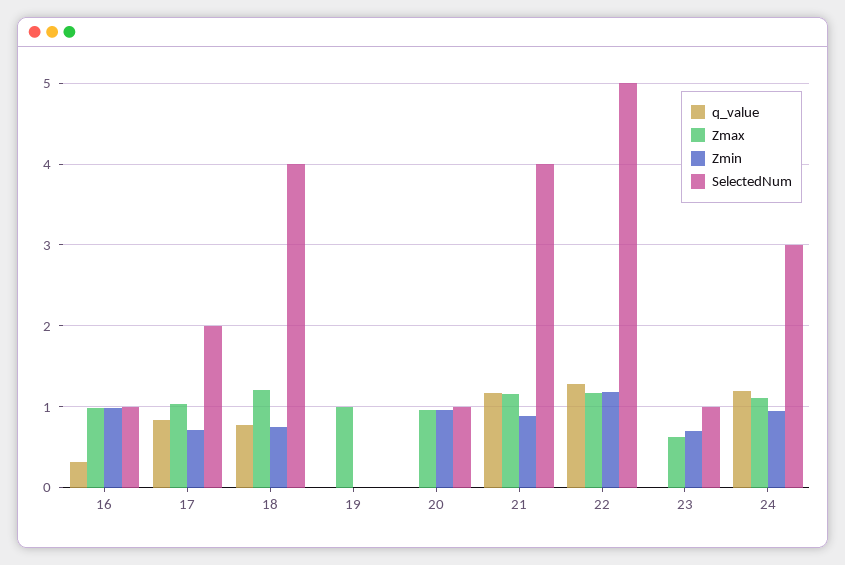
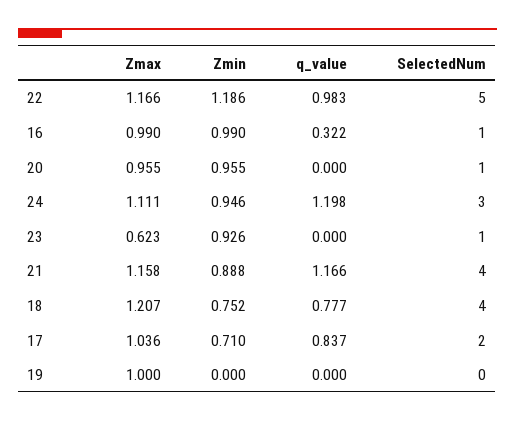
q_value, 22: 1.3 -> 0.983
Zmin, 23: 0.7 -> 0.926

